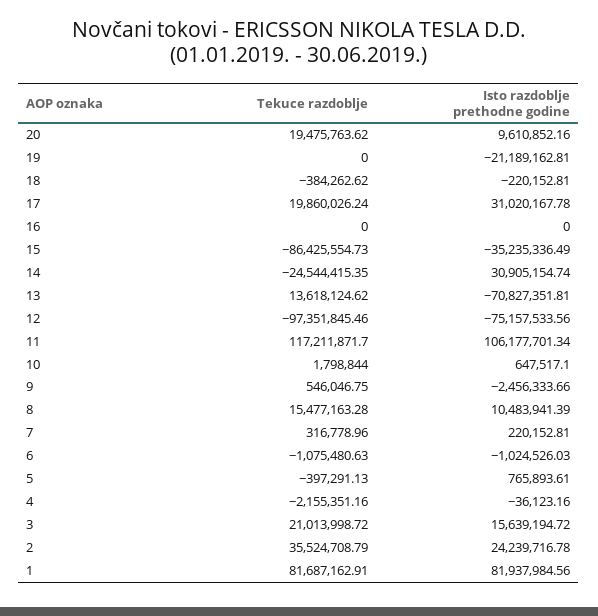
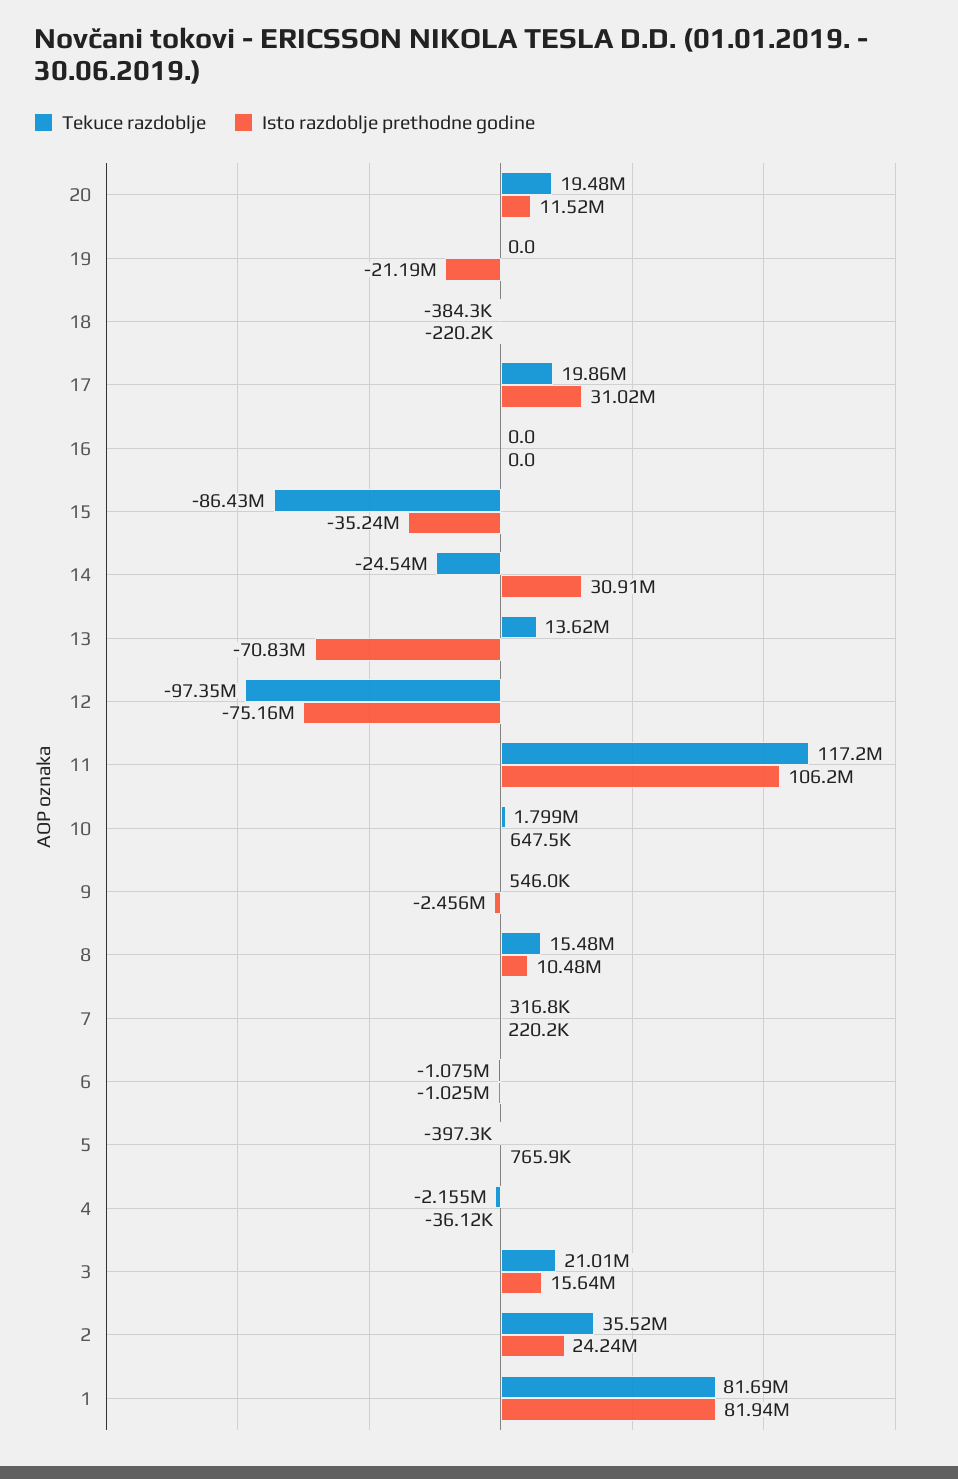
Isto razdoblje prethodne godine, 20: 9610852.16 -> 11520000

